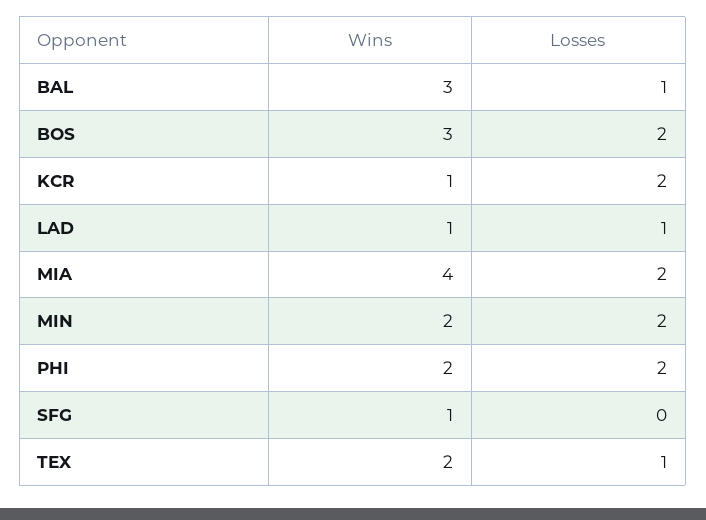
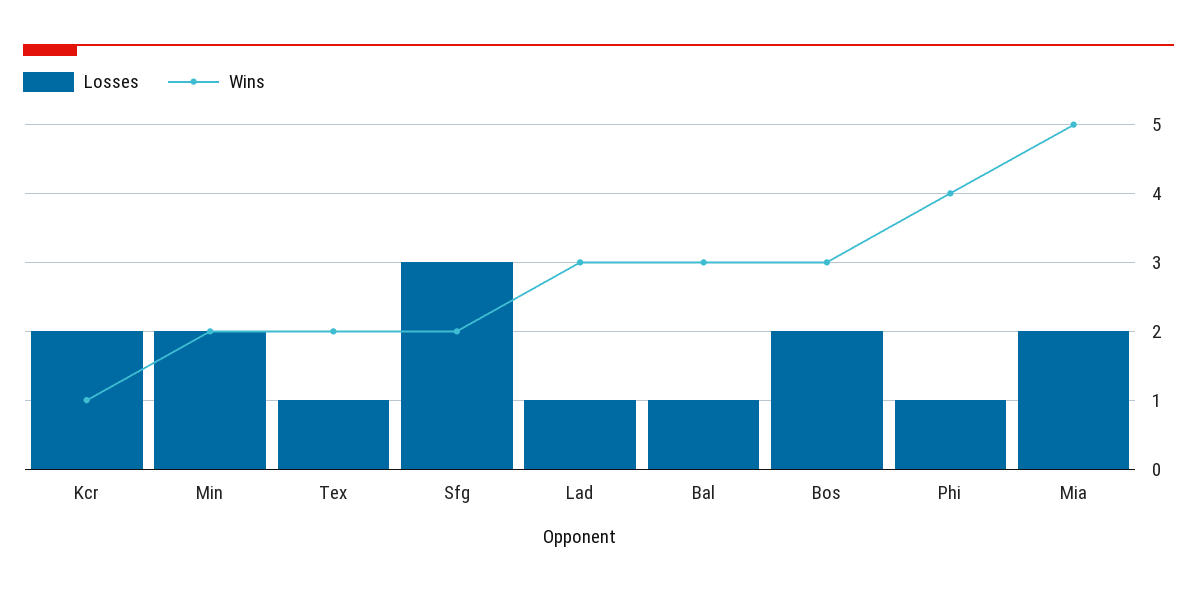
Wins, LAD: 1 -> 3
Wins, MIA: 4 -> 5
Wins, PHI: 2 -> 4
Losses, PHI: 2 -> 1
Wins, SFG: 1 -> 2
Losses, SFG: 0 -> 3

